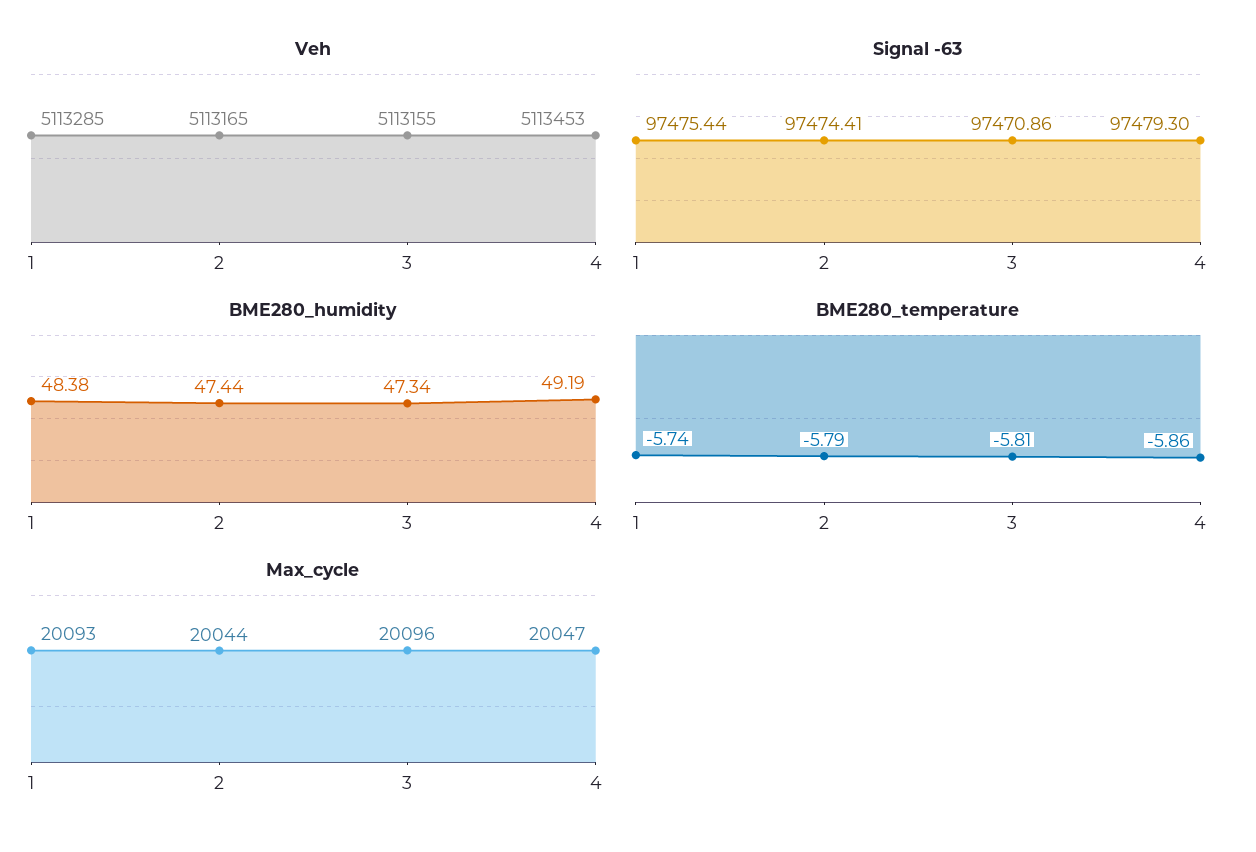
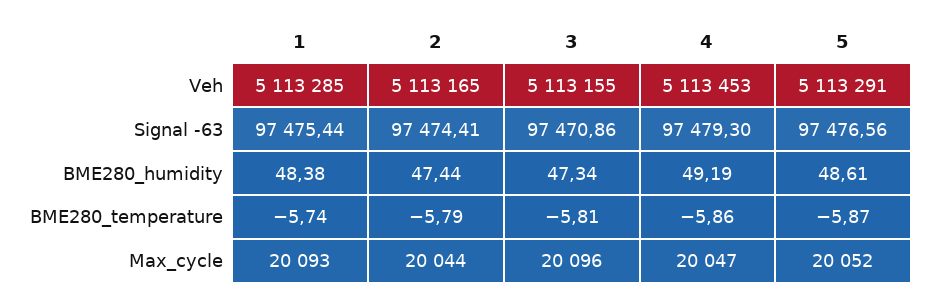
Veh, 5: none -> 5113291
Signal -63, 5: none -> 97476.56
BME280_humidity, 5: none -> 48.61
BME280_temperature, 5: none -> -5.87
Max_cycle, 5: none -> 20052

